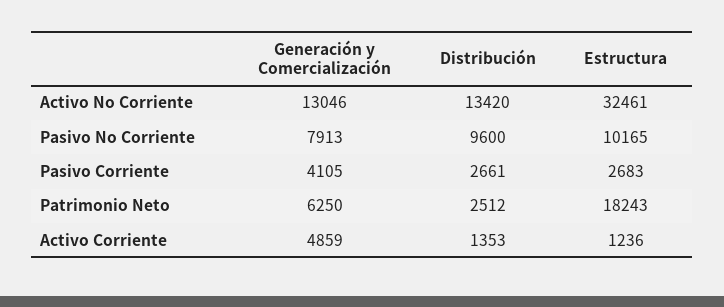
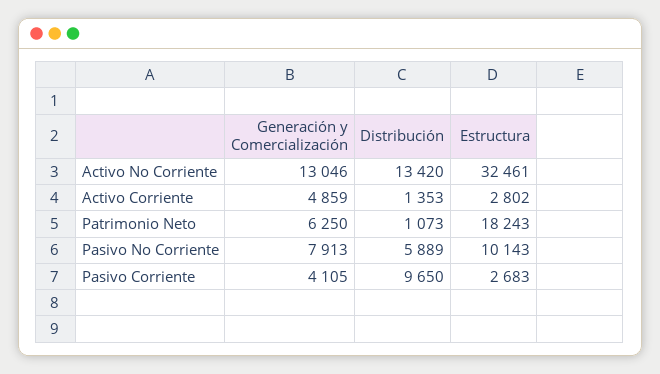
Distribución, Pasivo No Corriente: 9600 -> 5889
Estructura, Pasivo No Corriente: 10165 -> 10143
Distribución, Pasivo Corriente: 2661 -> 9650
Distribución, Patrimonio Neto: 2512 -> 1073
Estructura, Activo Corriente: 1236 -> 2802

